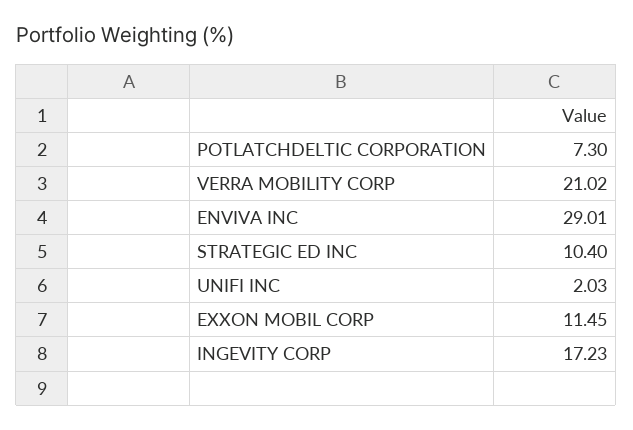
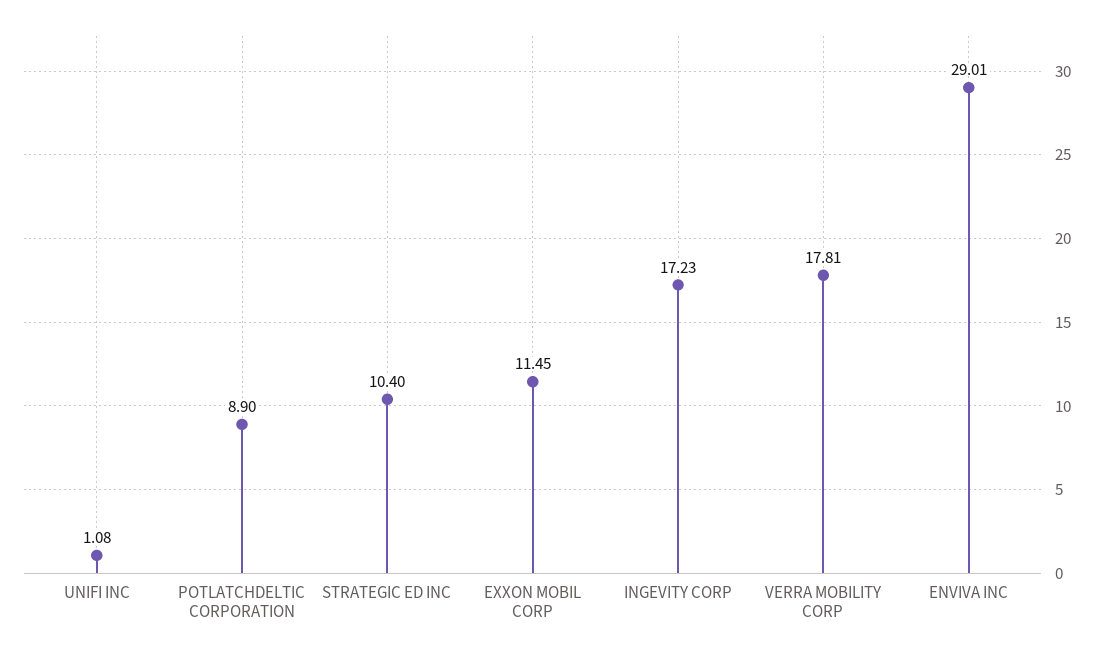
POTLATCHDELTIC CORPORATION: 7.3 -> 8.9
VERRA MOBILITY CORP: 21.02 -> 17.81
UNIFI INC: 2.03 -> 1.08

